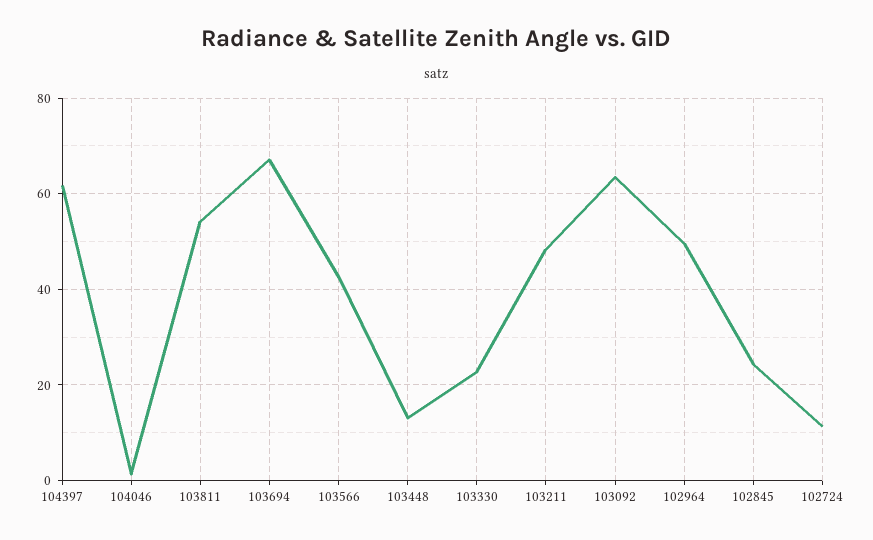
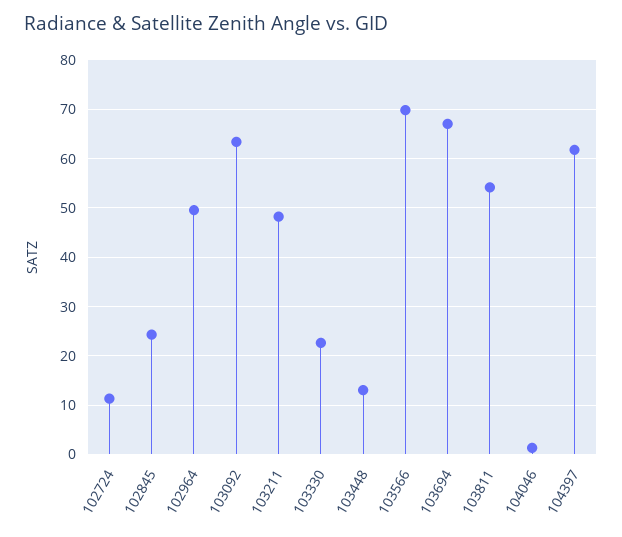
103566: 42 -> 70

